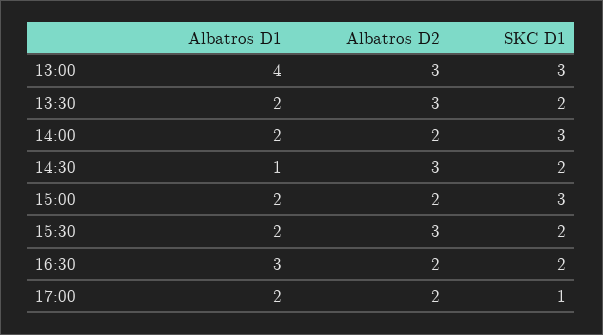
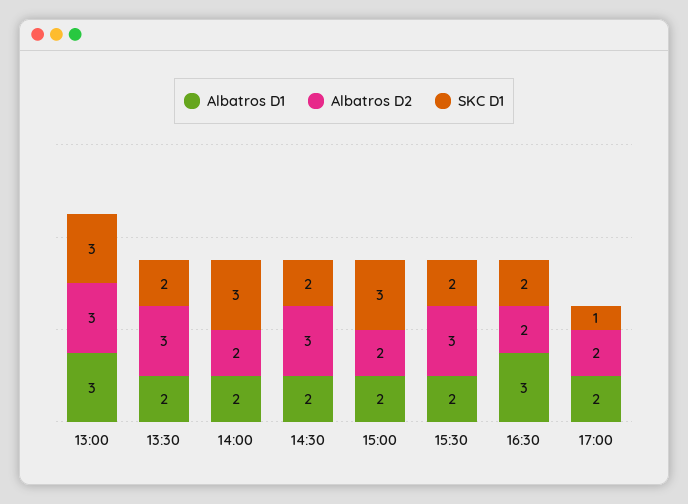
Albatros D1, 13:00: 4 -> 3
Albatros D1, 14:30: 1 -> 2

